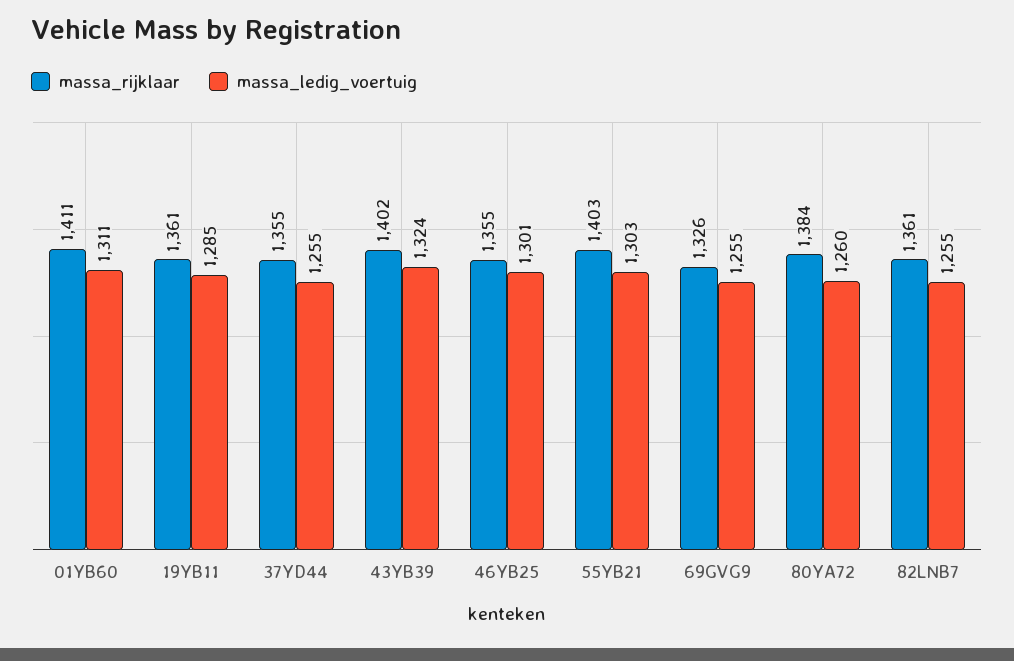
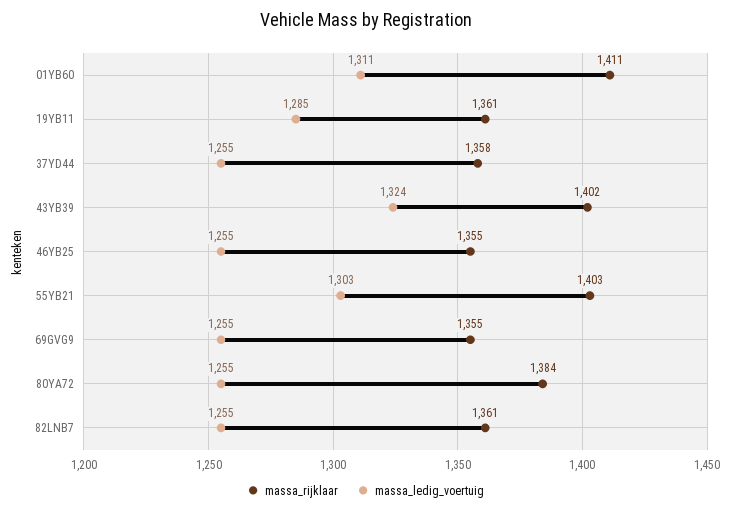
massa_rijklaar, 37YD44: 1355 -> 1358
massa_ledig_voertuig, 46YB25: 1301 -> 1255
massa_rijklaar, 69GVG9: 1326 -> 1355
massa_ledig_voertuig, 80YA72: 1260 -> 1255

